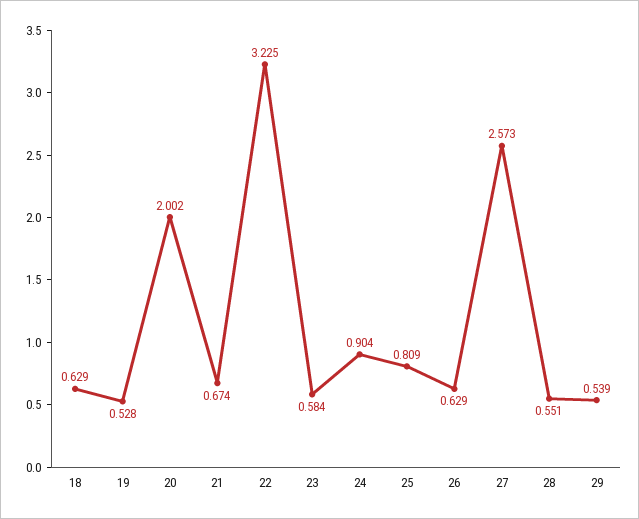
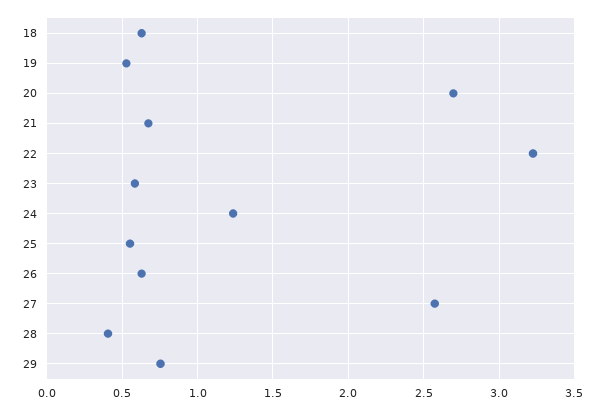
20: 2.002 -> 2.7
24: 0.904 -> 1.25
25: 0.809 -> 0.55
28: 0.551 -> 0.4
29: 0.539 -> 0.75

